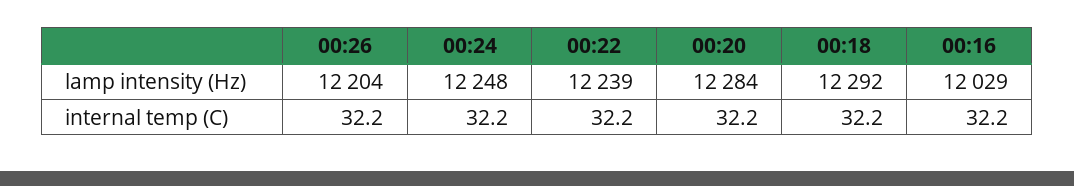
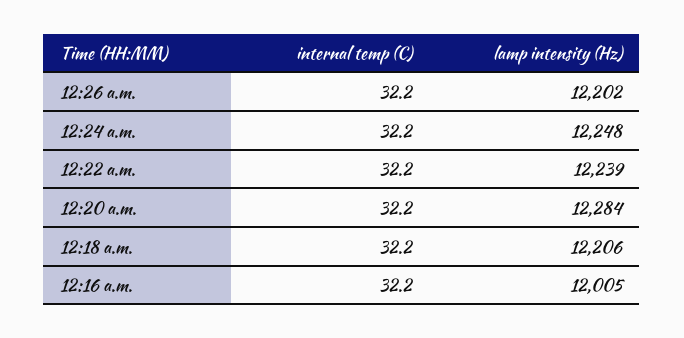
00:26, lamp intensity (Hz): 12204 -> 12202
00:18, lamp intensity (Hz): 12292 -> 12206
00:16, lamp intensity (Hz): 12029 -> 12005

